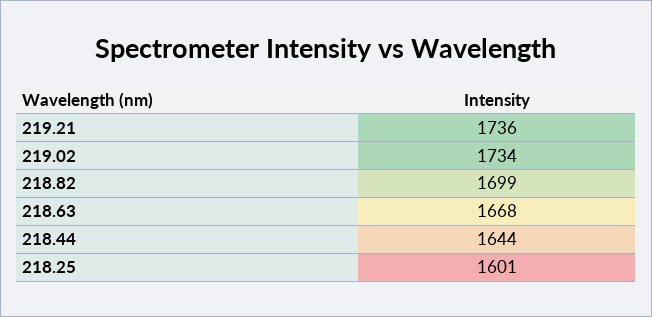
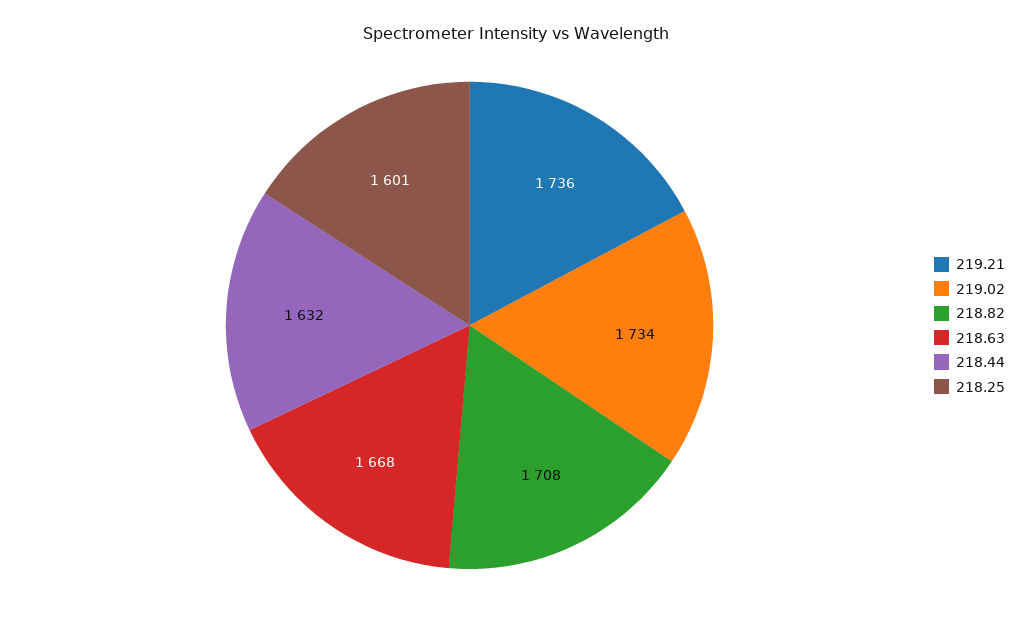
218.82: 1699 -> 1708
218.44: 1644 -> 1632

